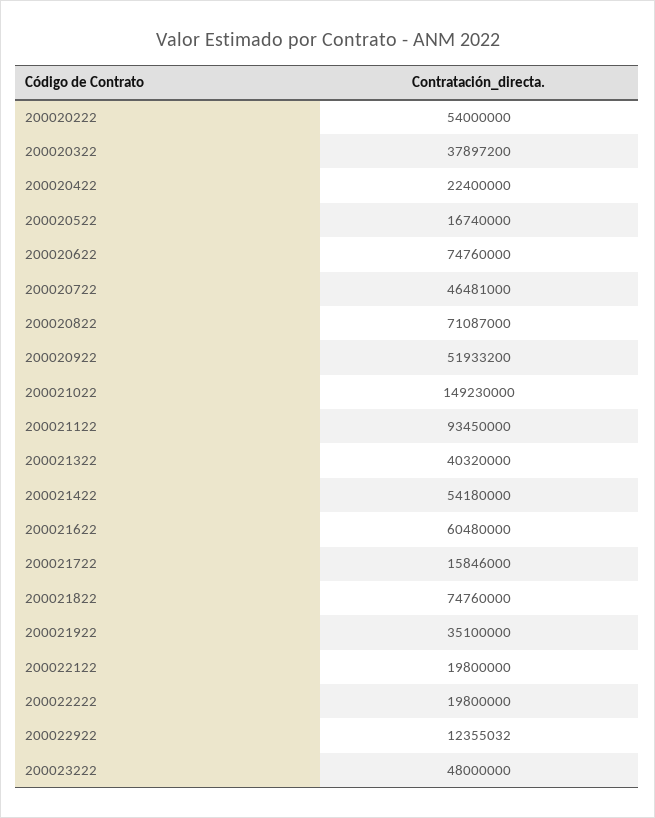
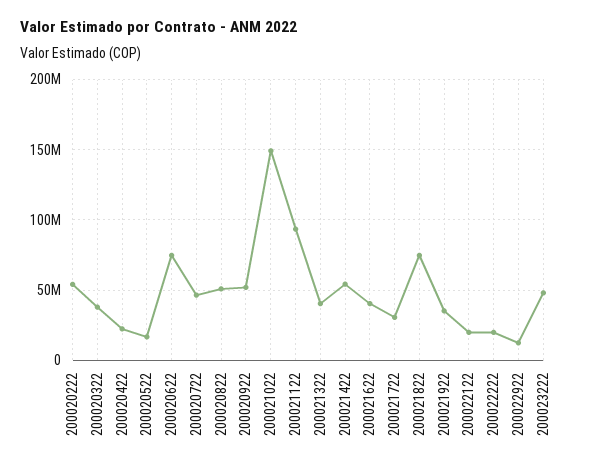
200020822: 71087000 -> 50000000
200021622: 60480000 -> 40000000
200021722: 15846000 -> 30000000

